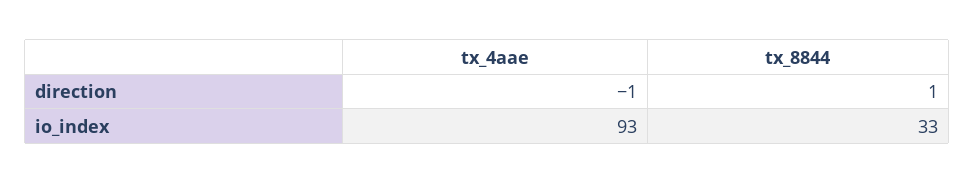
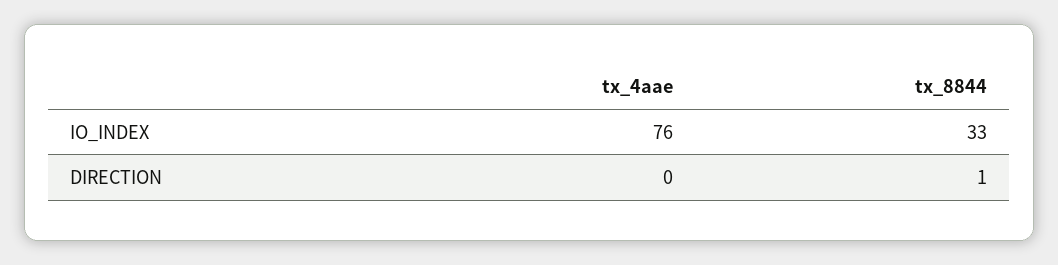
tx_4aae, direction: -1 -> 0
tx_4aae, io_index: 93 -> 76

